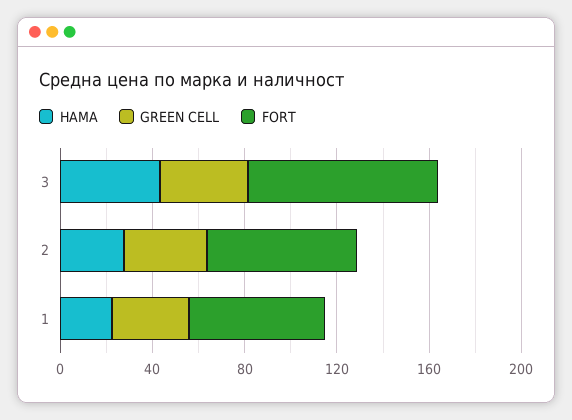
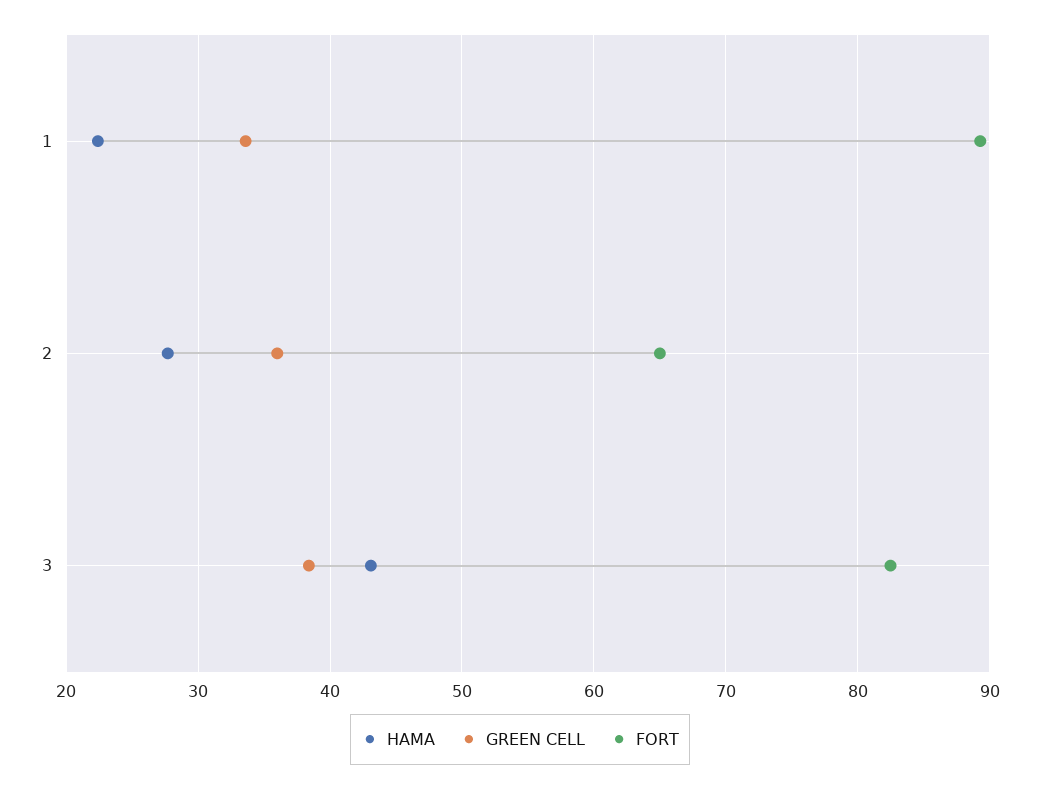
FORT, 1: 60 -> 89

